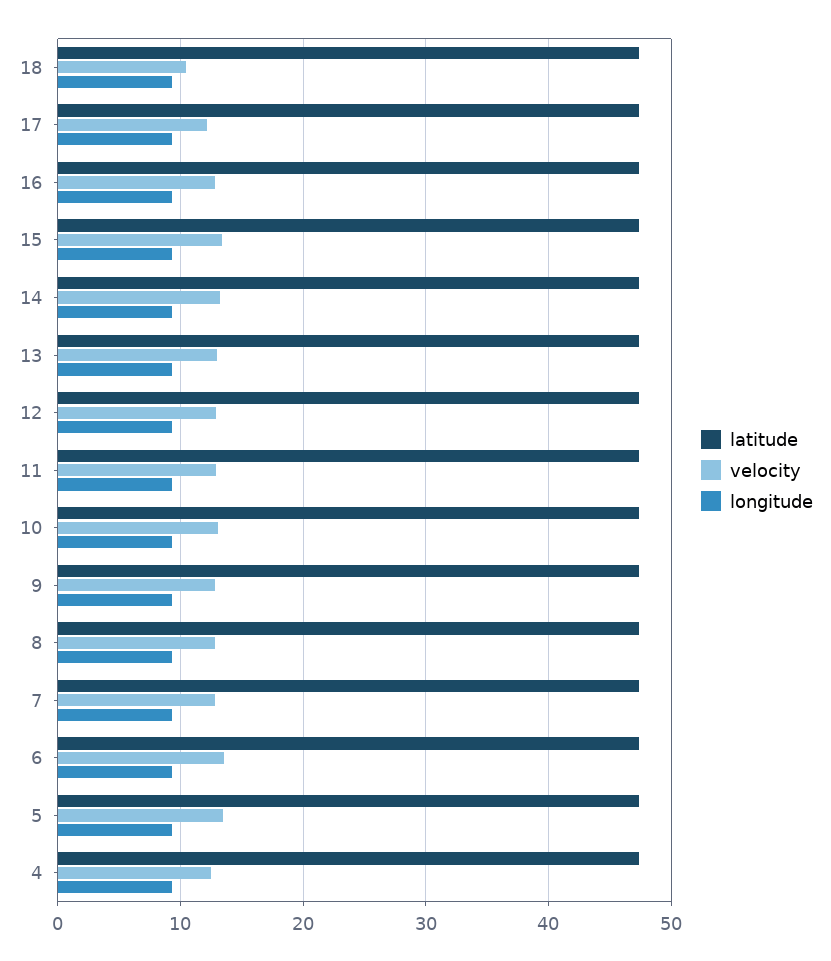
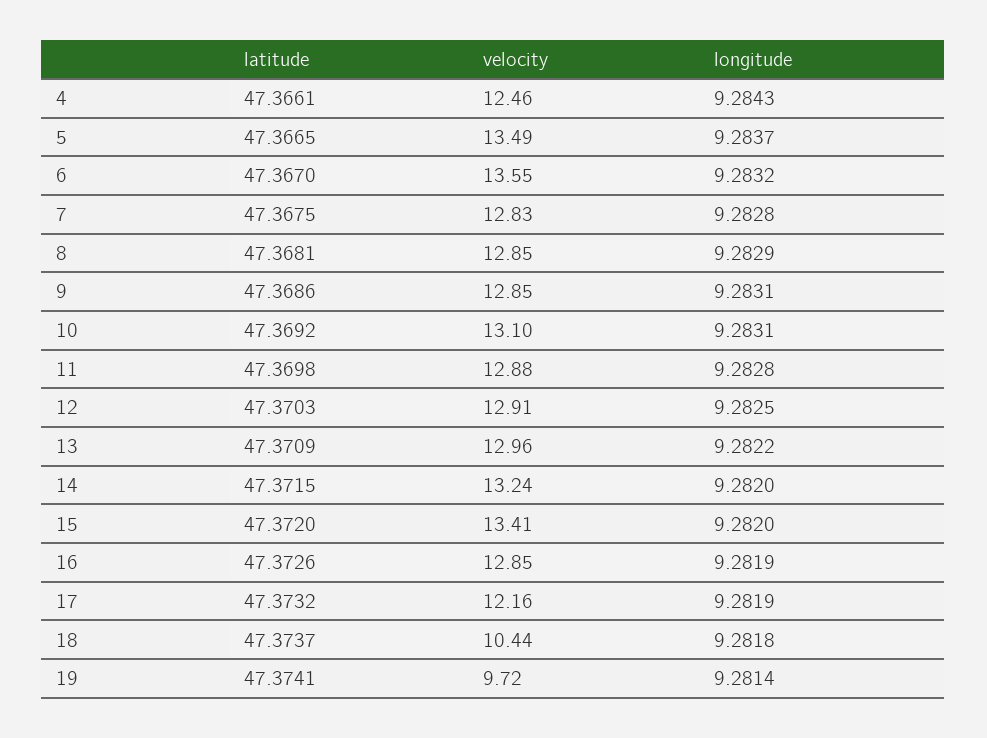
latitude, 19: none -> 47.3741
velocity, 19: none -> 9.72
longitude, 19: none -> 9.2814

